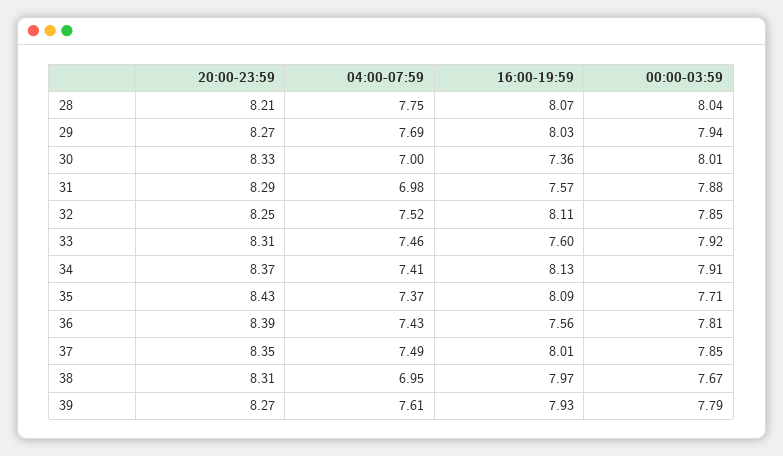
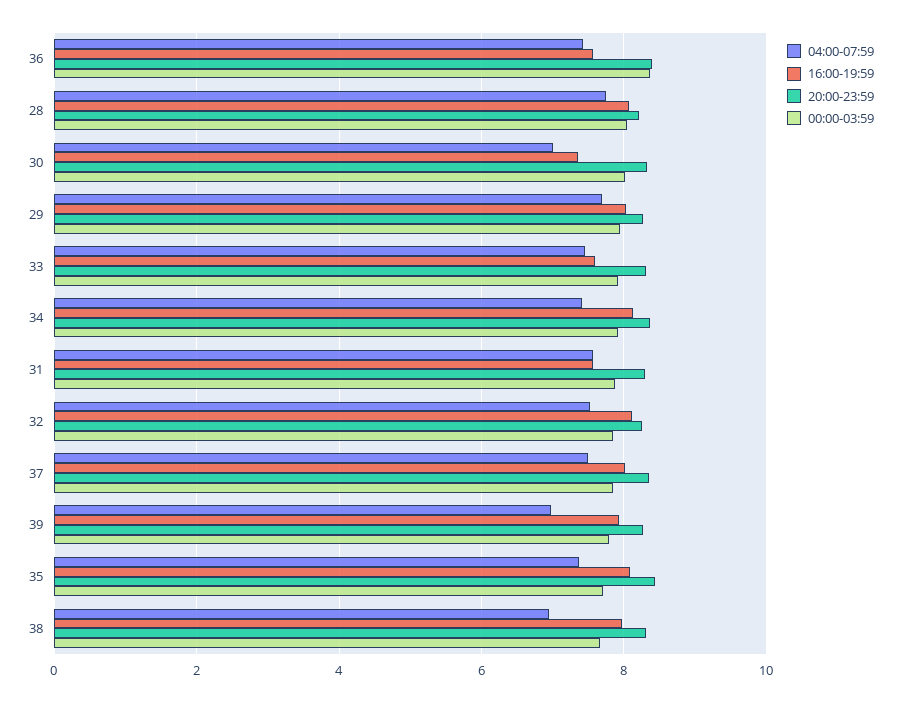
04:00-07:59, 31: 6.98 -> 7.6
00:00-03:59, 36: 7.81 -> 8.4
04:00-07:59, 39: 7.61 -> 7

